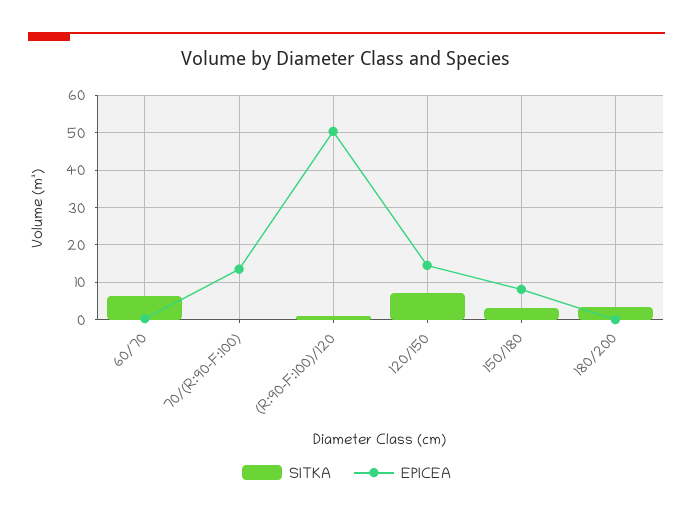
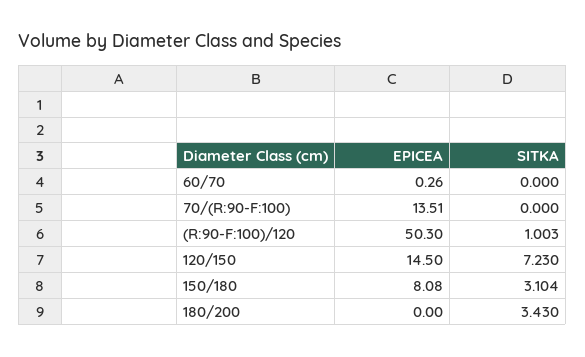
SITKA, 60/70: 6 -> 0

